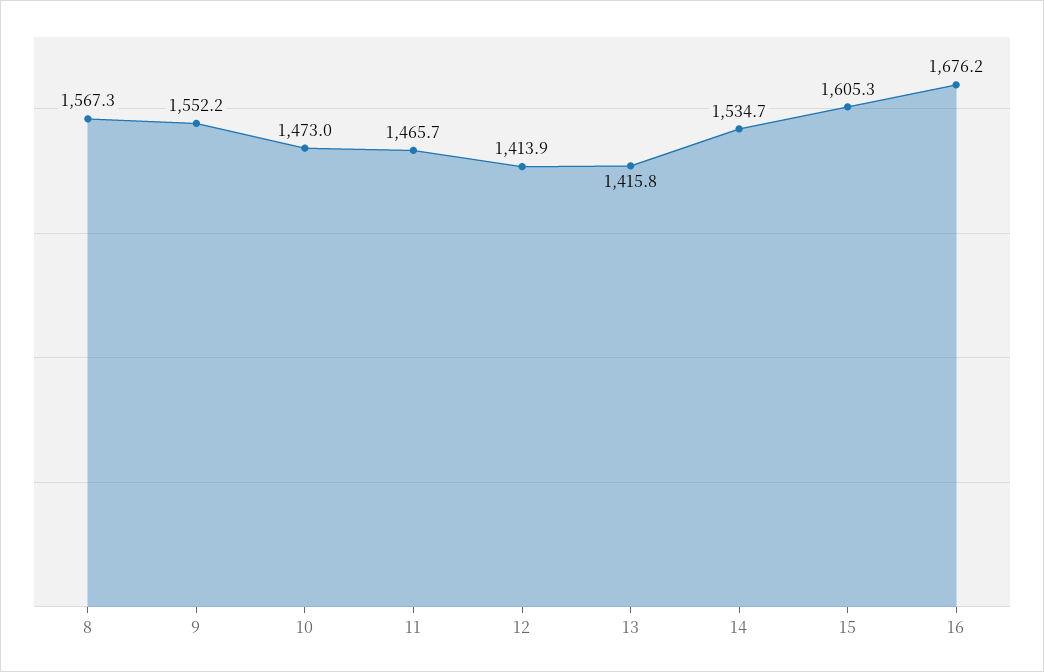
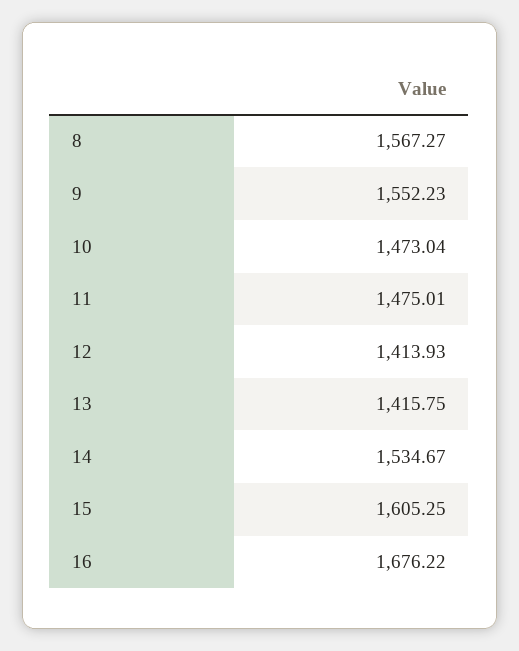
11: 1465.7 -> 1475.01

